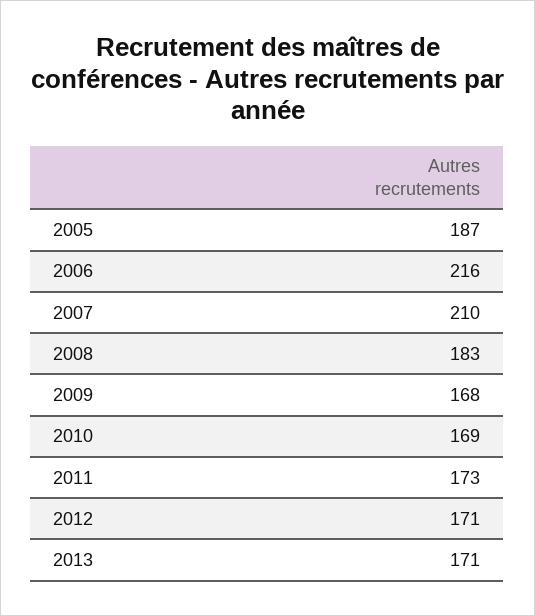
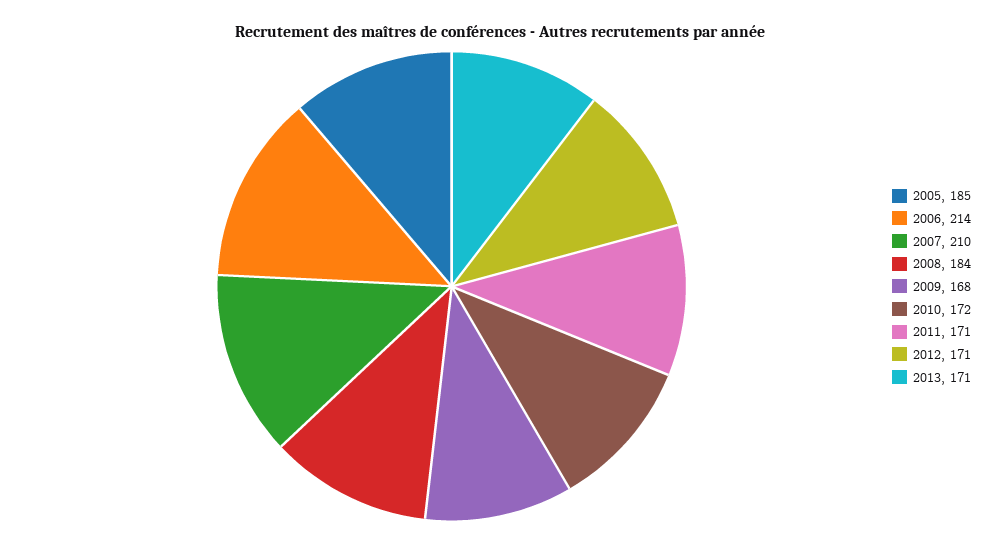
2005: 187 -> 185
2006: 216 -> 214
2008: 183 -> 184
2010: 169 -> 172
2011: 173 -> 171

